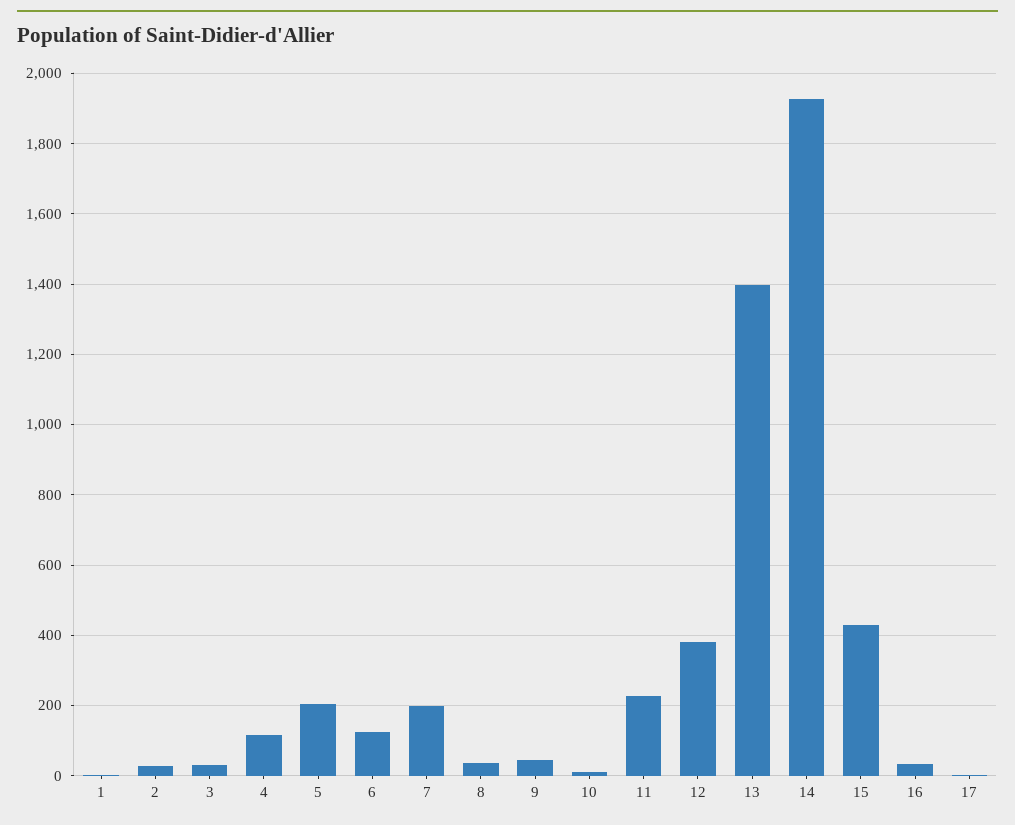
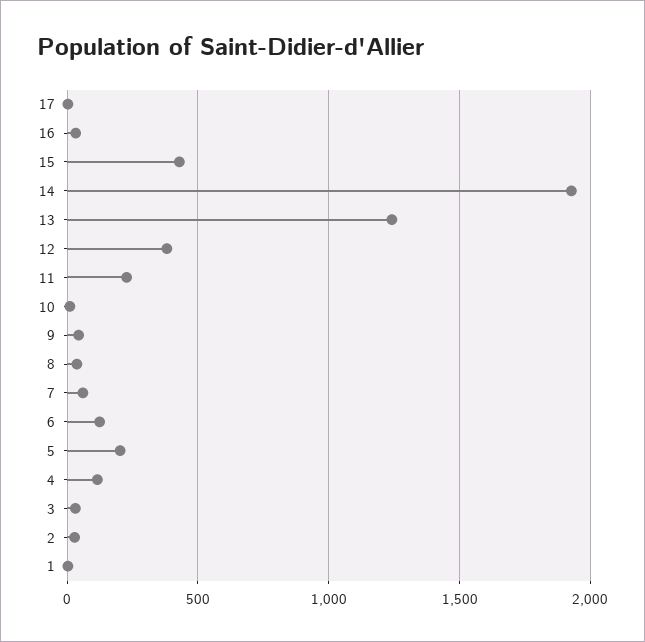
7: 200 -> 50
13: 1400 -> 1250

